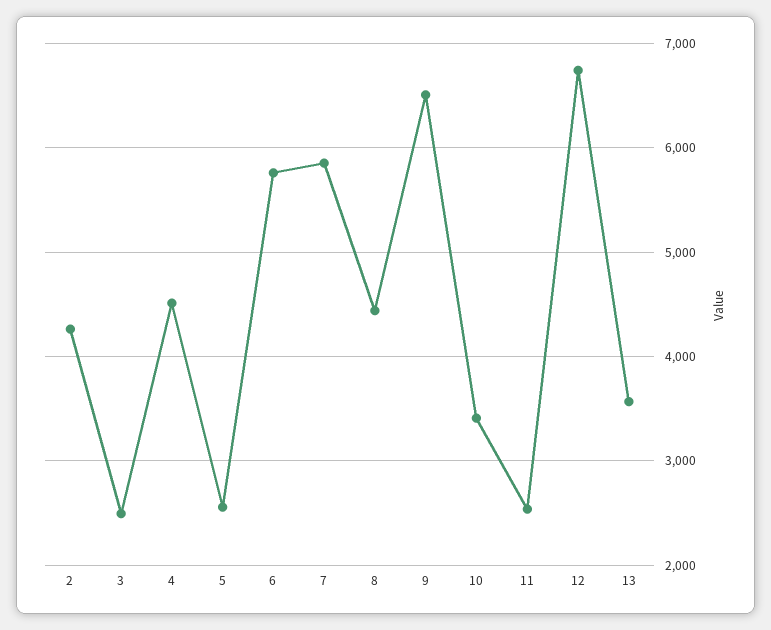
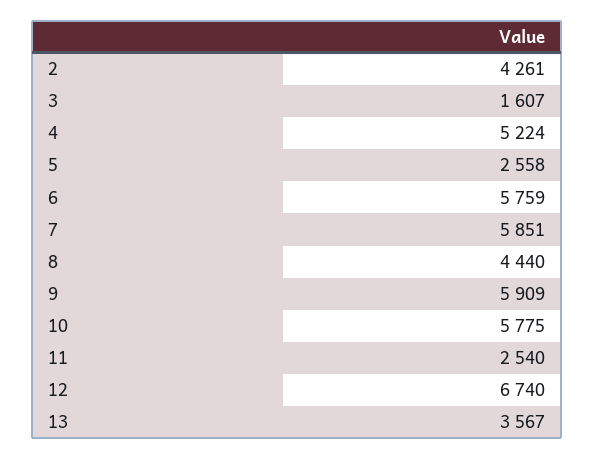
3: 2500 -> 1607
4: 4500 -> 5224
9: 6500 -> 5909
10: 3400 -> 5775

